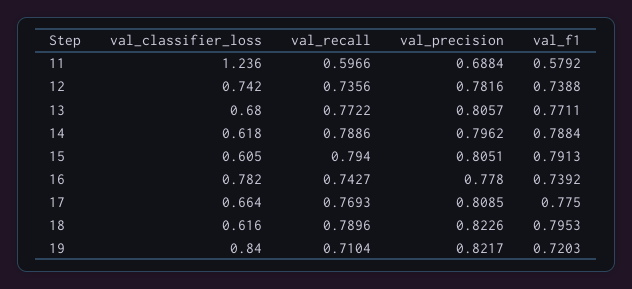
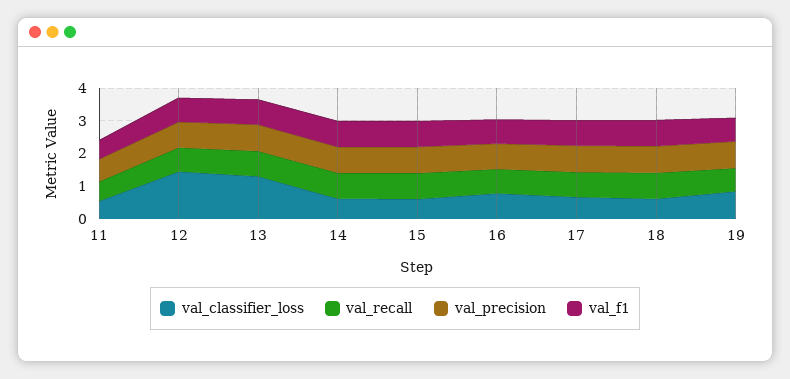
val_classifier_loss, 11: 1.236 -> 0.5
val_classifier_loss, 12: 0.742 -> 1.5
val_classifier_loss, 13: 0.68 -> 1.25

